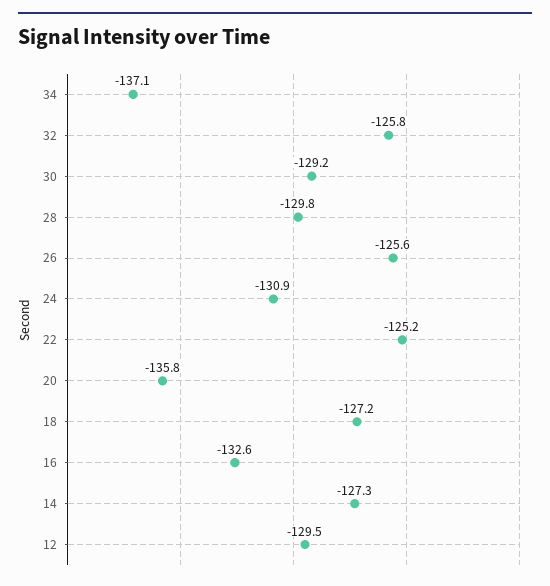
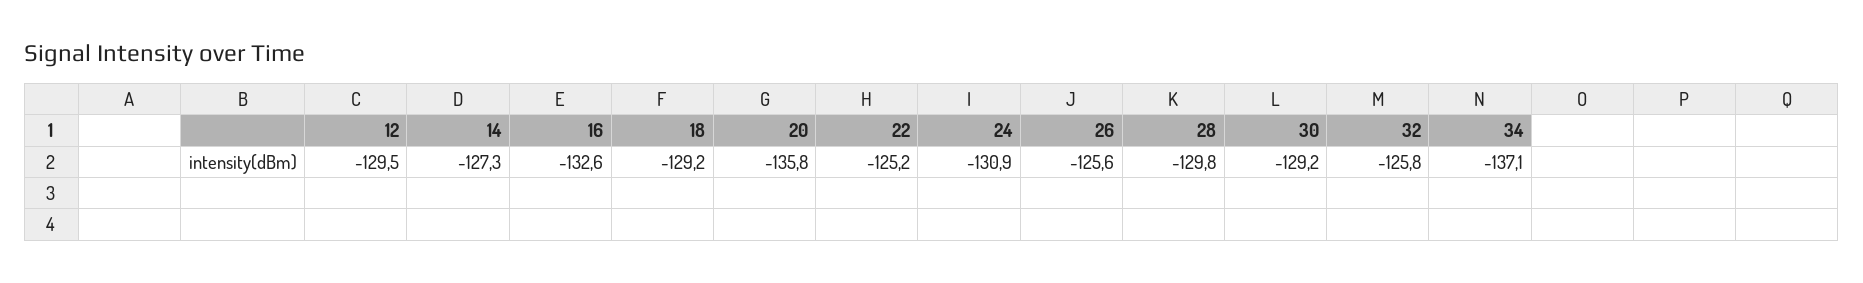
18: -127.2 -> -129.2

